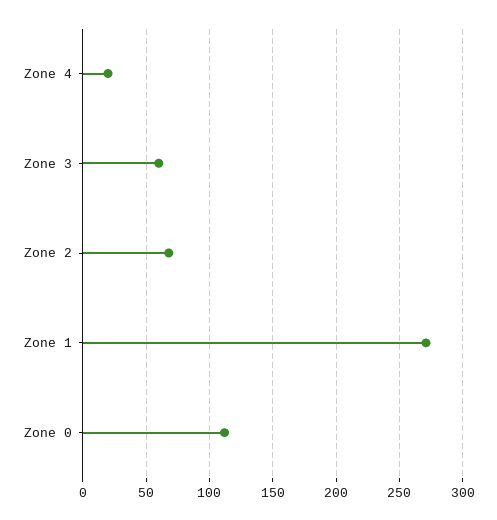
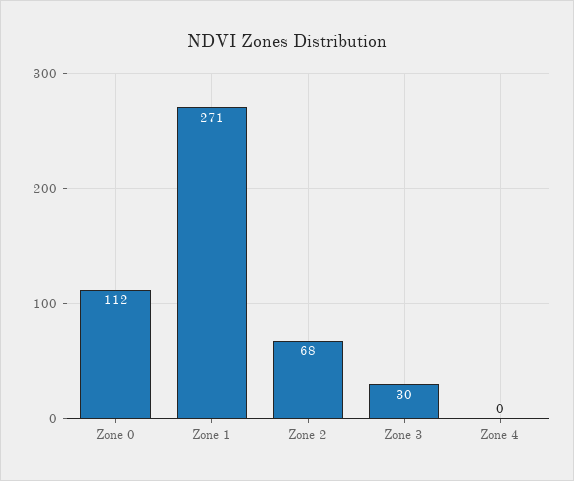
Zone 4: 20 -> 0
Zone 3: 60 -> 30

